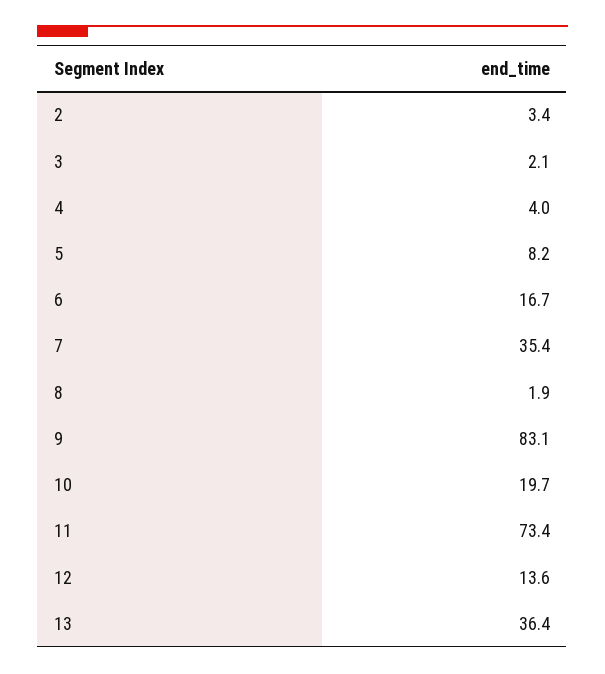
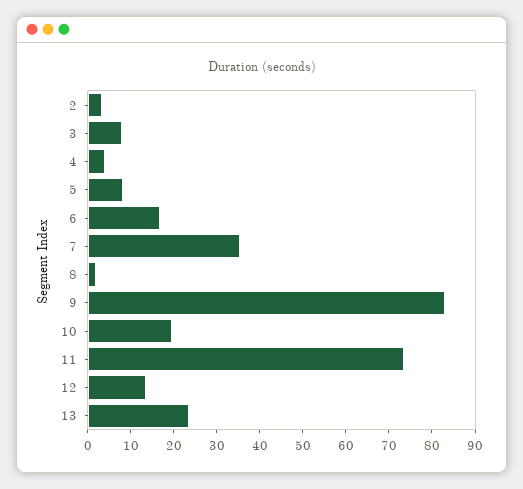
3: 2.1 -> 8
13: 36.4 -> 24

